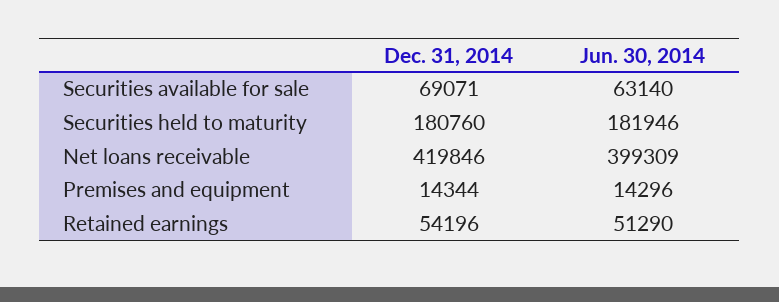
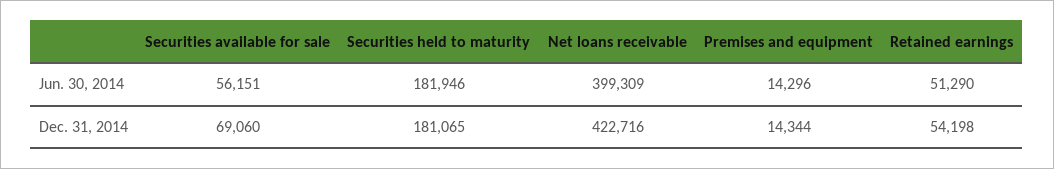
Dec. 31, 2014, Securities available for sale: 69071 -> 69060
Jun. 30, 2014, Securities available for sale: 63140 -> 56151
Dec. 31, 2014, Securities held to maturity: 180760 -> 181065
Dec. 31, 2014, Net loans receivable: 419846 -> 422716
Dec. 31, 2014, Retained earnings: 54196 -> 54198

